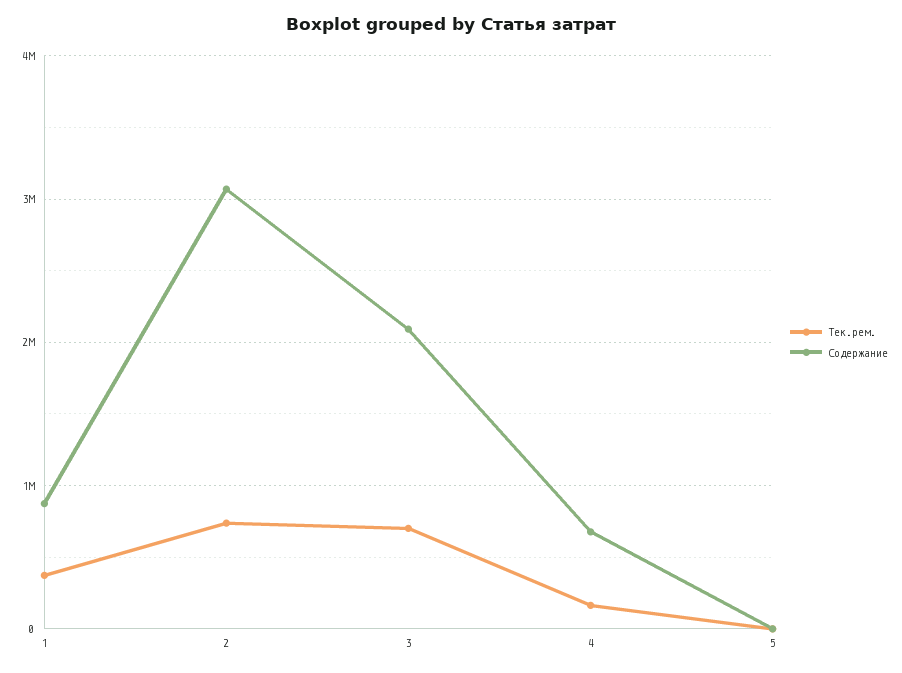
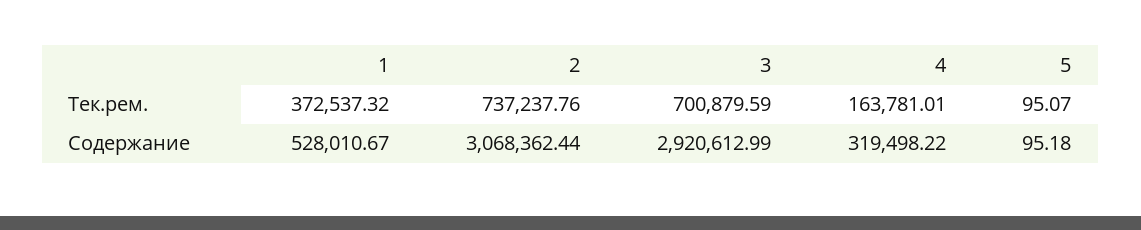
Содержание, 1: 900000 -> 528010.67
Содержание, 3: 2100000 -> 2920612.99
Содержание, 4: 700000 -> 319498.22

